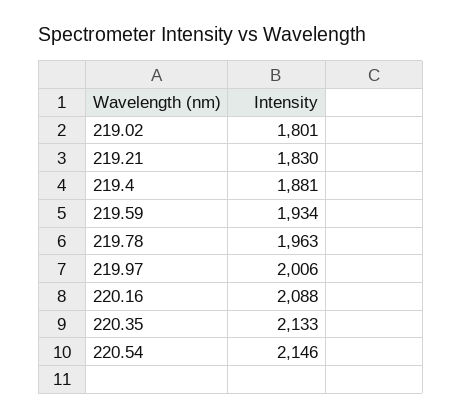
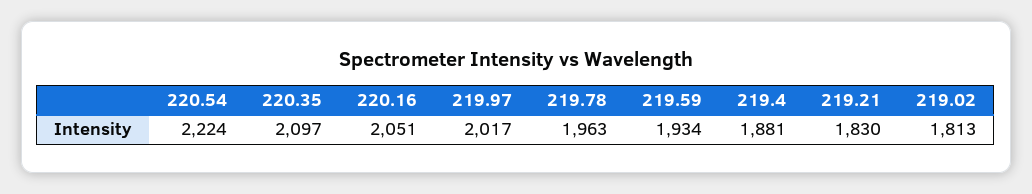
219.02: 1801 -> 1813
219.97: 2006 -> 2017
220.16: 2088 -> 2051
220.35: 2133 -> 2097
220.54: 2146 -> 2224

